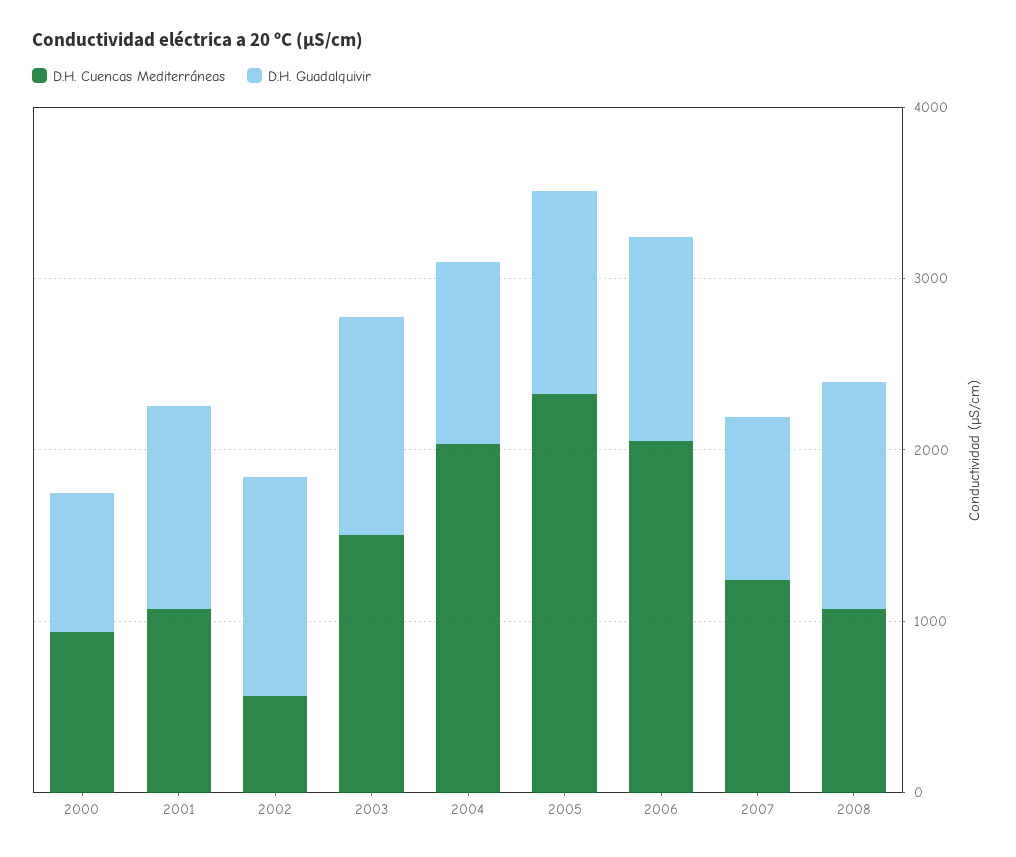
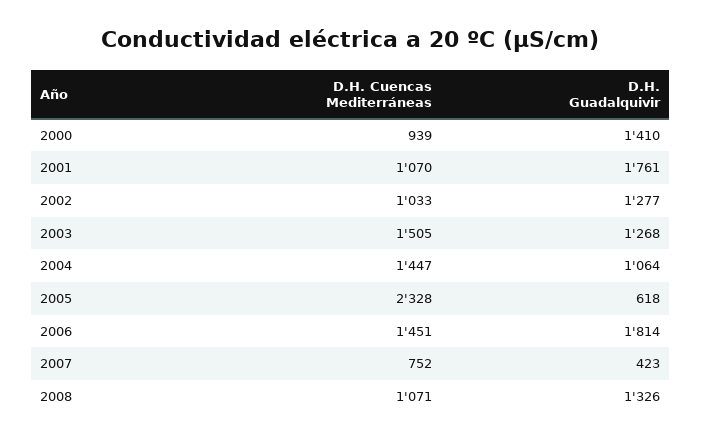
D.H. Guadalquivir, 2000: 800 -> 1410
D.H. Guadalquivir, 2001: 1200 -> 1761
D.H. Cuencas Mediterráneas, 2002: 600 -> 1033
D.H. Cuencas Mediterráneas, 2004: 2000 -> 1447
D.H. Guadalquivir, 2005: 1200 -> 618
D.H. Cuencas Mediterráneas, 2006: 2000 -> 1451
D.H. Guadalquivir, 2006: 1200 -> 1814
D.H. Cuencas Mediterráneas, 2007: 1200 -> 752
D.H. Guadalquivir, 2007: 1000 -> 423

